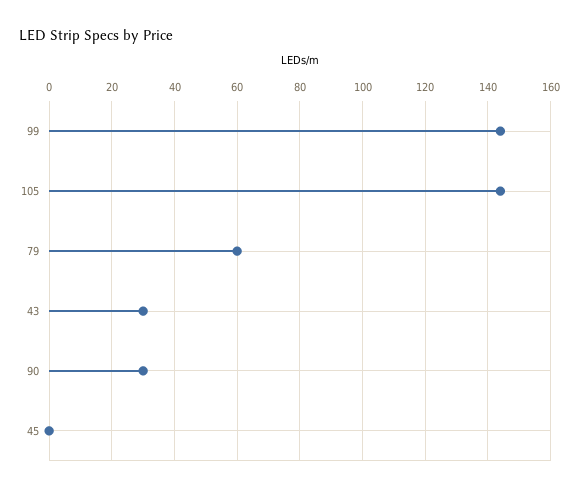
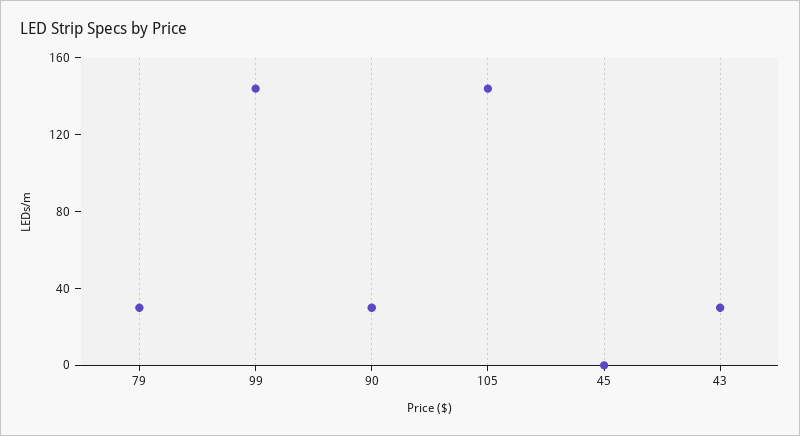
79: 60 -> 30

